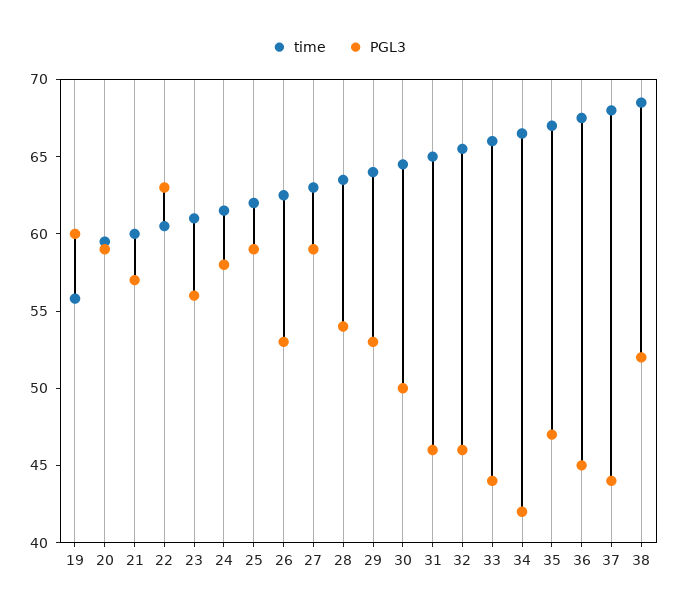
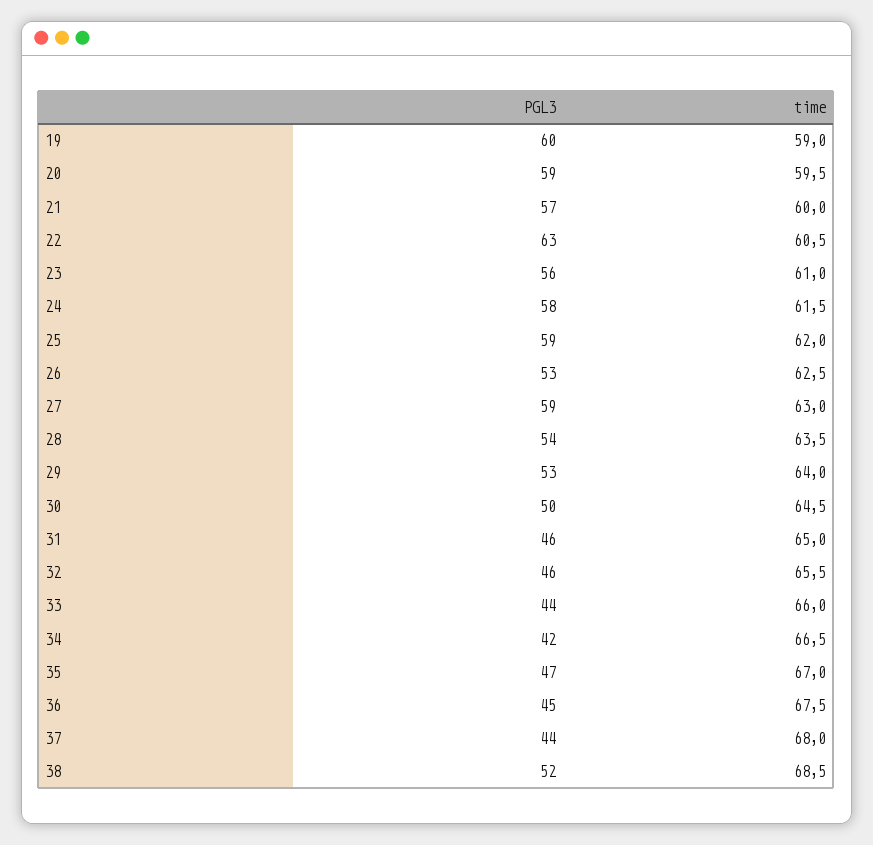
time, 19: 56 -> 59

